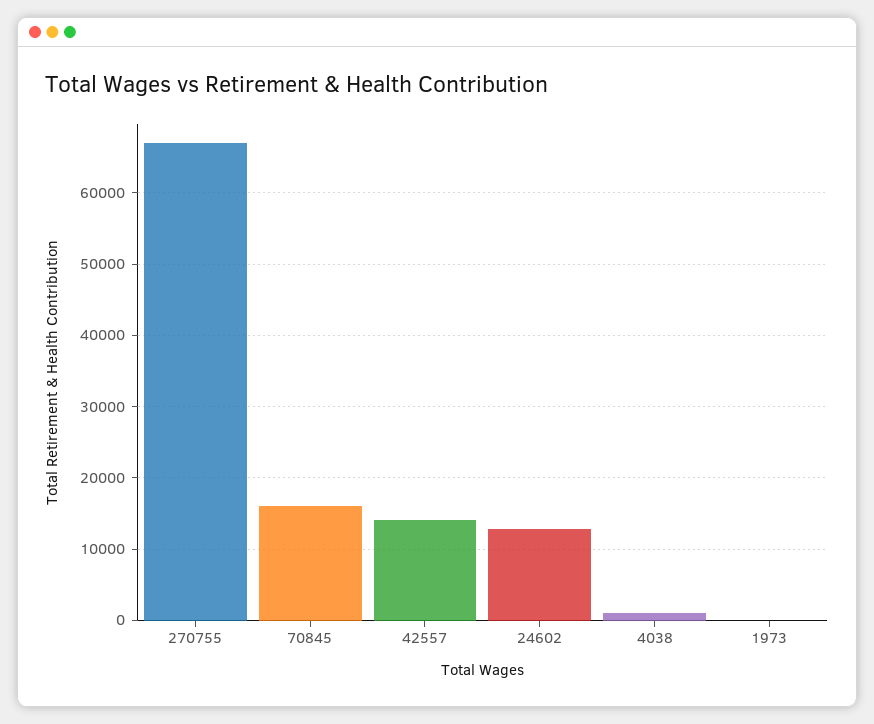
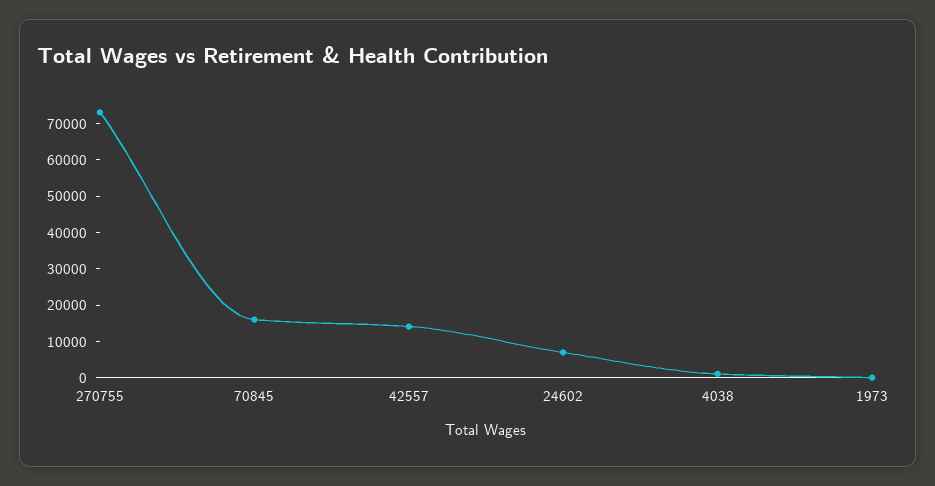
270755: 67000 -> 72500
24602: 13000 -> 7500

